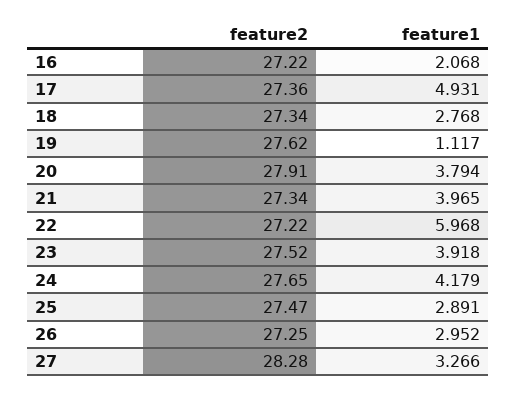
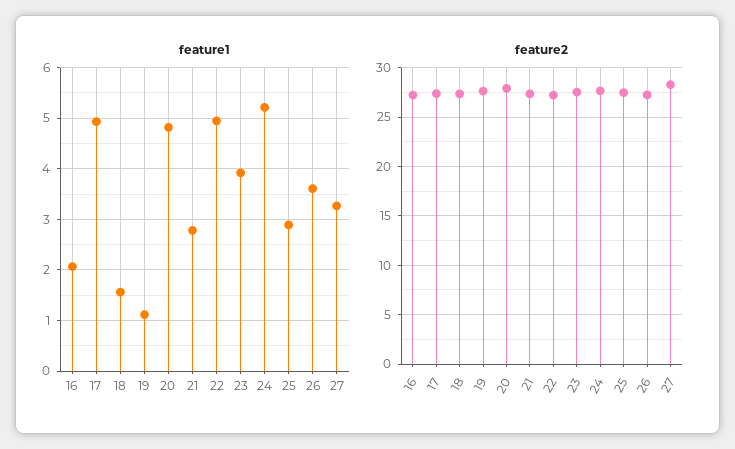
feature1, 18: 2.768 -> 1.6
feature1, 20: 3.794 -> 4.8
feature1, 21: 3.965 -> 2.8
feature1, 22: 5.968 -> 5
feature1, 24: 4.179 -> 5.2
feature1, 26: 2.952 -> 3.6

